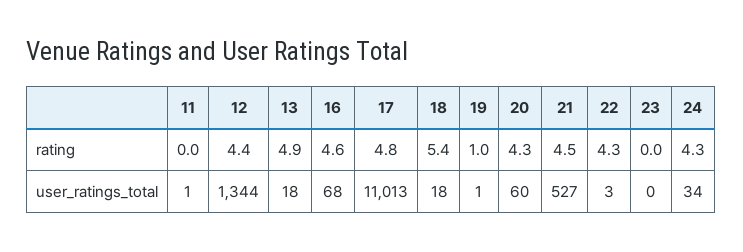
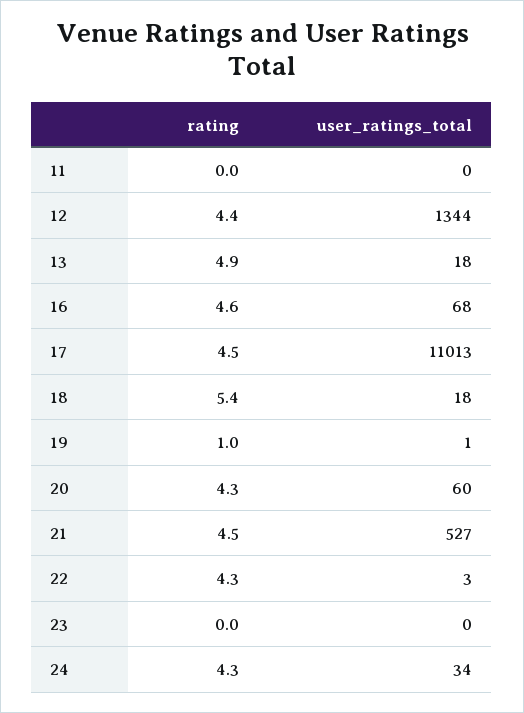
17, rating: 4.8 -> 4.5
11, user_ratings_total: 1 -> 0

